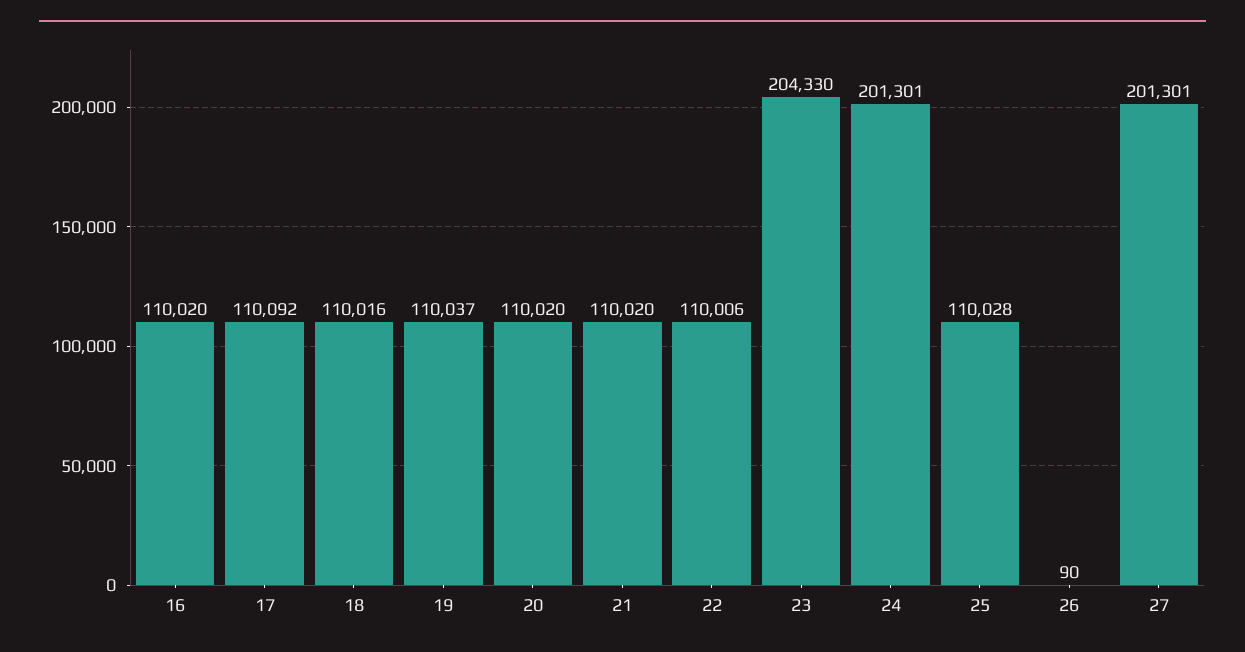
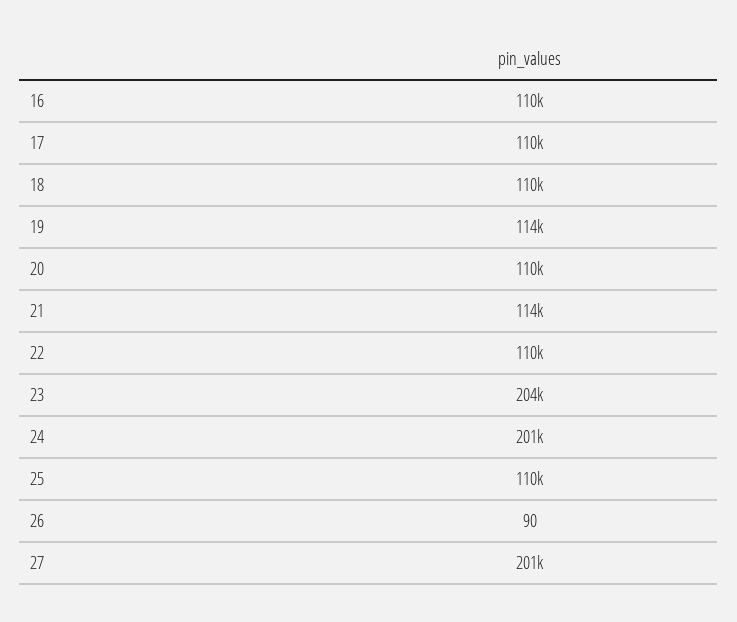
19: 110037 -> 114000
21: 110020 -> 114000

